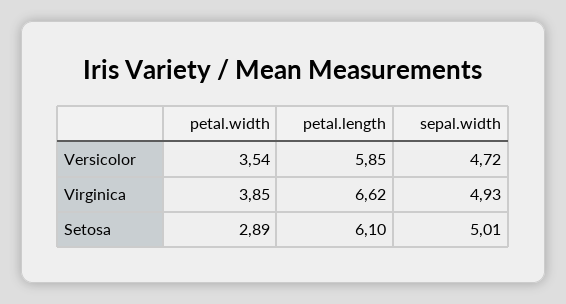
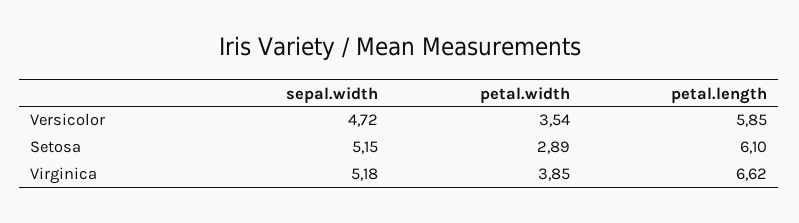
sepal.width, Virginica: 4.93 -> 5.18
sepal.width, Setosa: 5.01 -> 5.15

